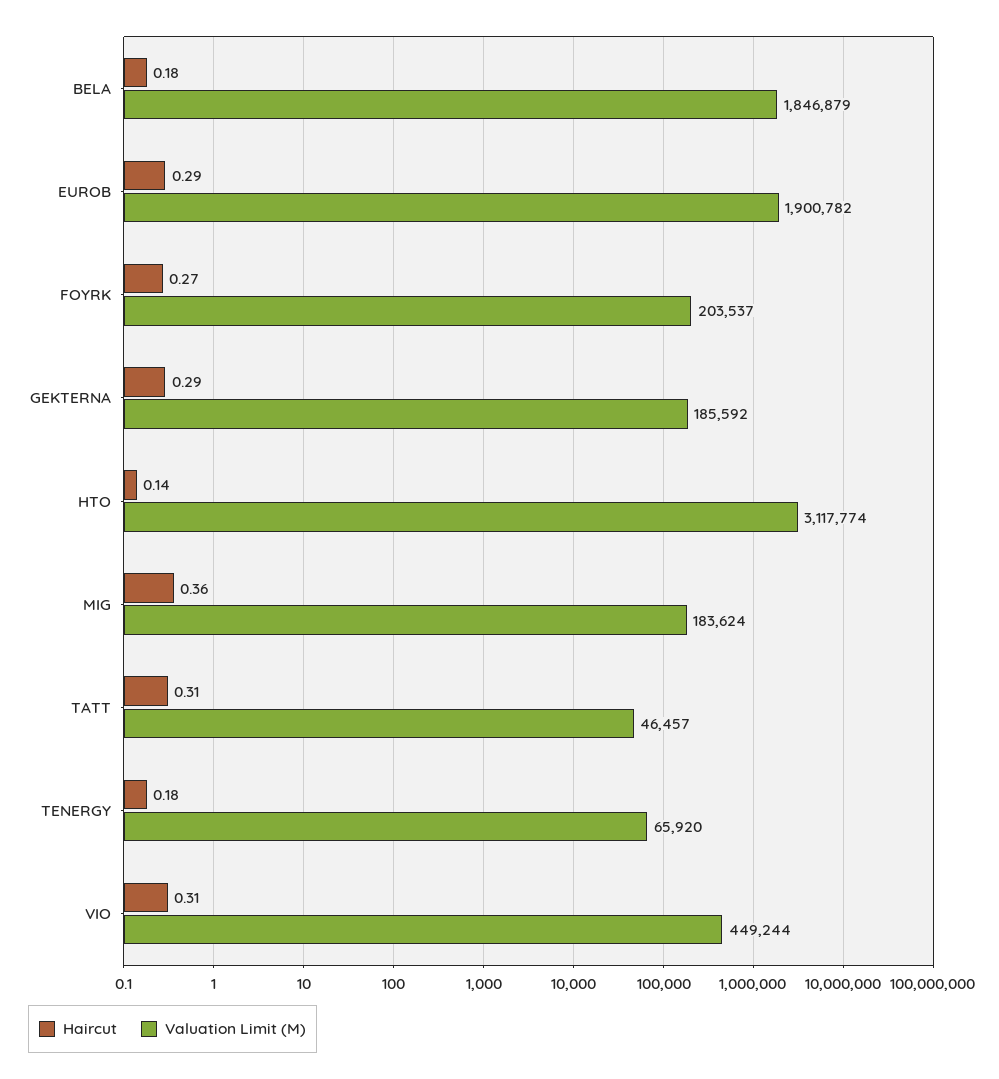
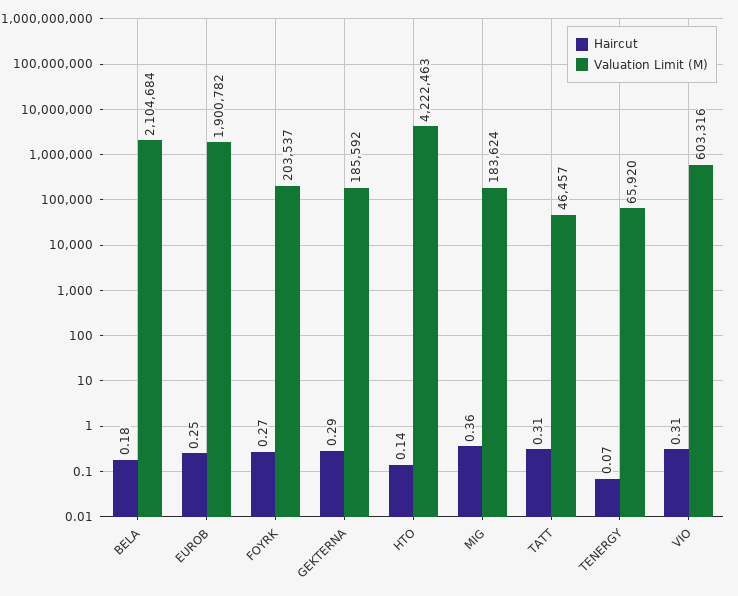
Valuation Limit (M), BELA: 1846879 -> 2104684
Haircut, EUROB: 0.29 -> 0.25
Valuation Limit (M), HTO: 3117774 -> 4222463
Haircut, TENERGY: 0.18 -> 0.07
Valuation Limit (M), VIO: 449244 -> 603316

